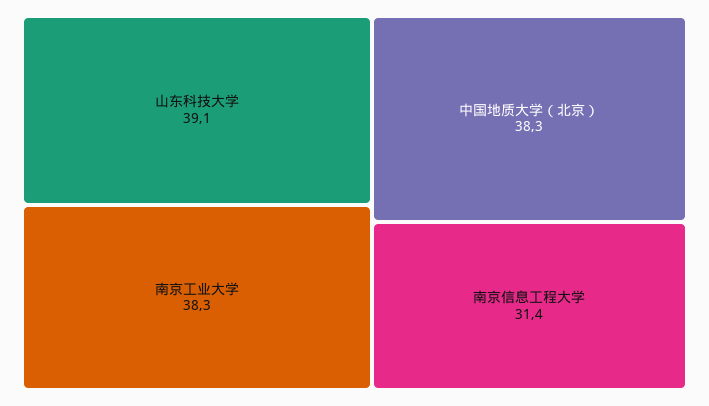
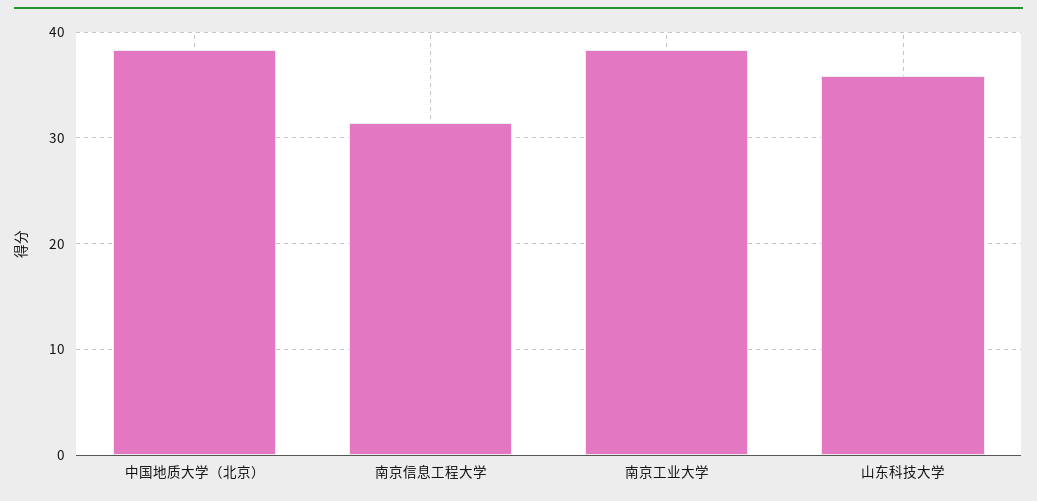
山东科技大学: 39.1 -> 36

